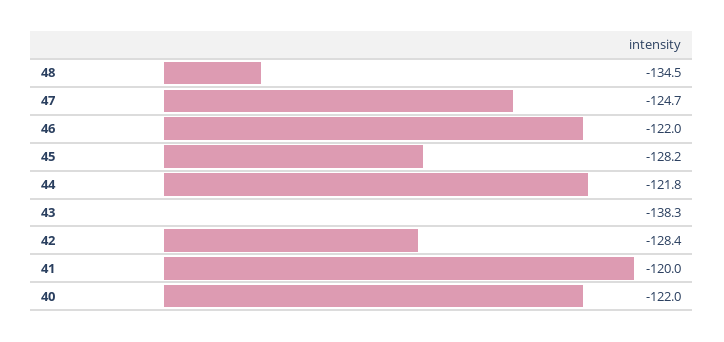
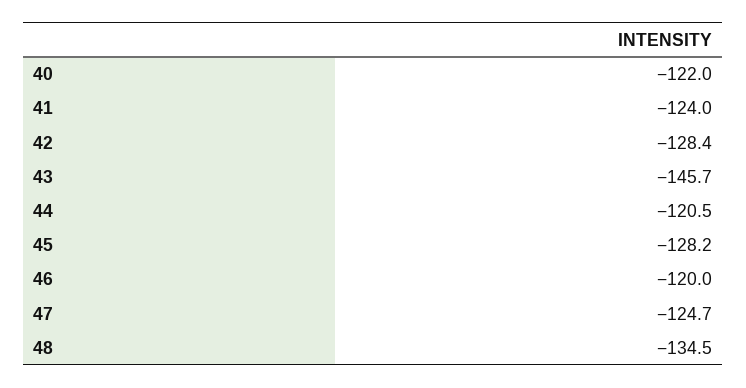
46: -122 -> -120
44: -121.8 -> -120.5
43: -138.3 -> -145.7
41: -120 -> -124

